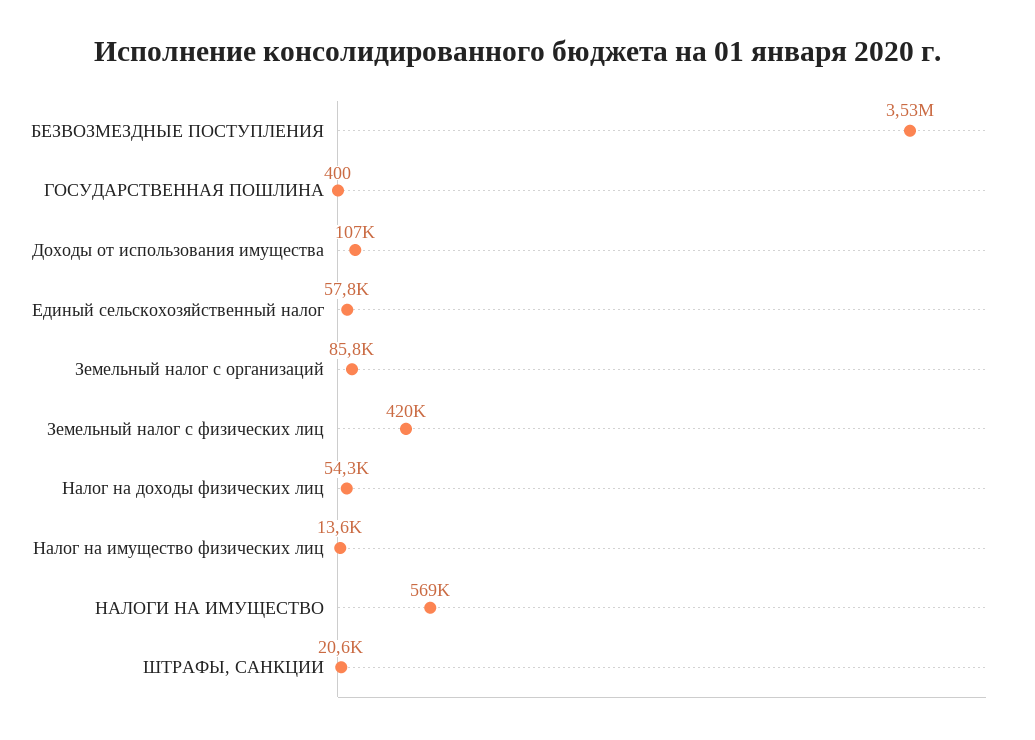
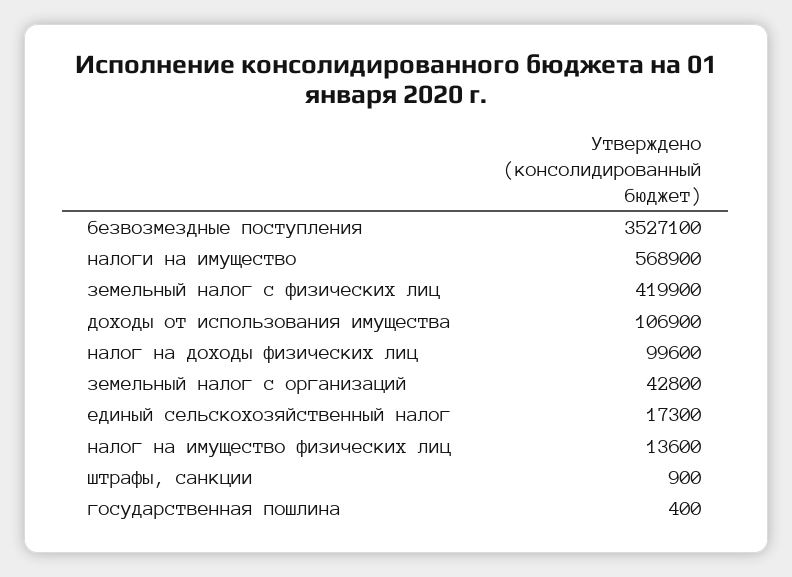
Единый сельскохозяйственный налог: 57800 -> 17300
Земельный налог с организаций: 85800 -> 42800
Налог на доходы физических лиц: 54300 -> 99600
ШТРАФЫ, САНКЦИИ: 20600 -> 900

